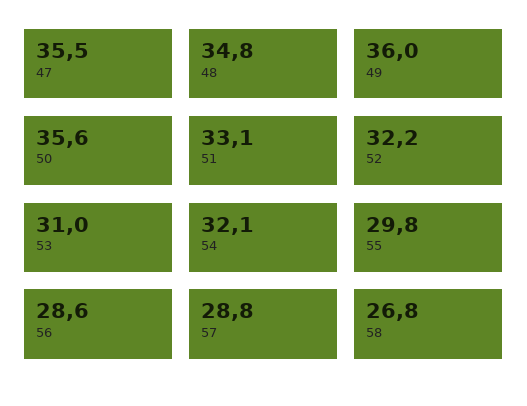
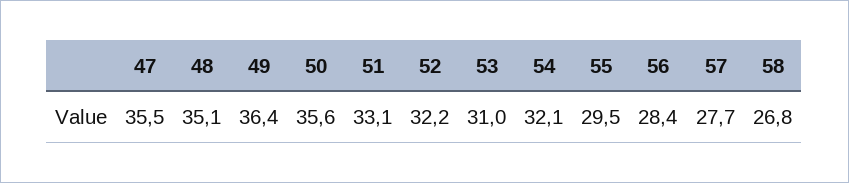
48: 34.8 -> 35.1
49: 36 -> 36.4
55: 29.8 -> 29.5
56: 28.6 -> 28.4
57: 28.8 -> 27.7

